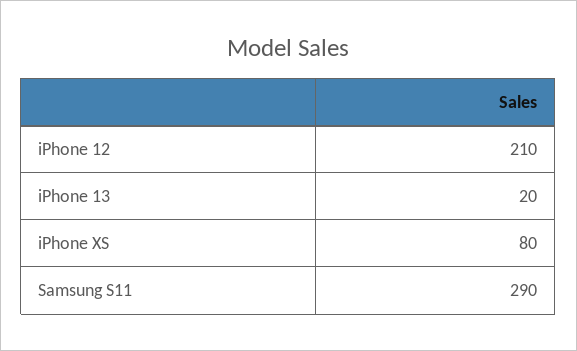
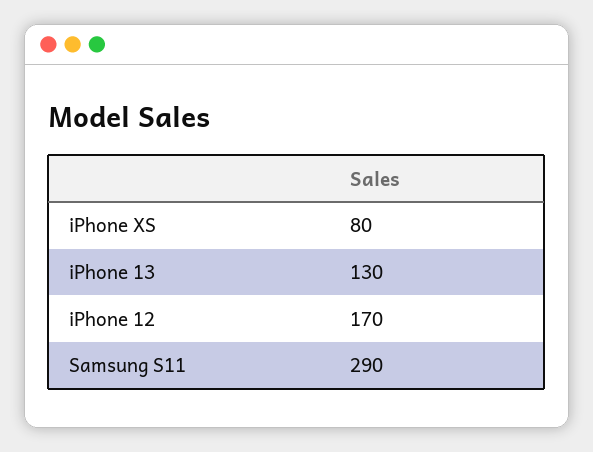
iPhone 12: 210 -> 170
iPhone 13: 20 -> 130

